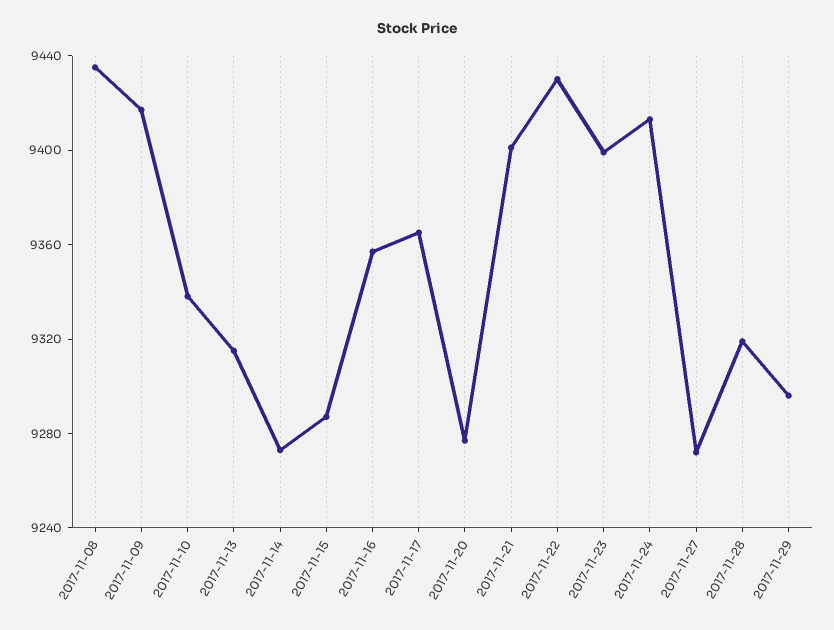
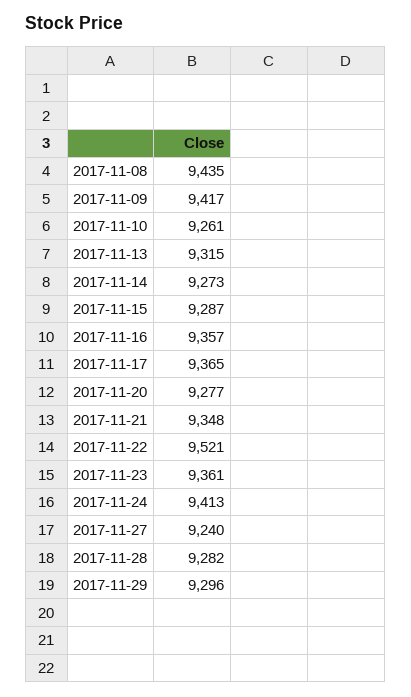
2017-11-10: 9340 -> 9261
2017-11-21: 9400 -> 9348
2017-11-22: 9430 -> 9521
2017-11-23: 9400 -> 9361
2017-11-27: 9270 -> 9240
2017-11-28: 9320 -> 9282

